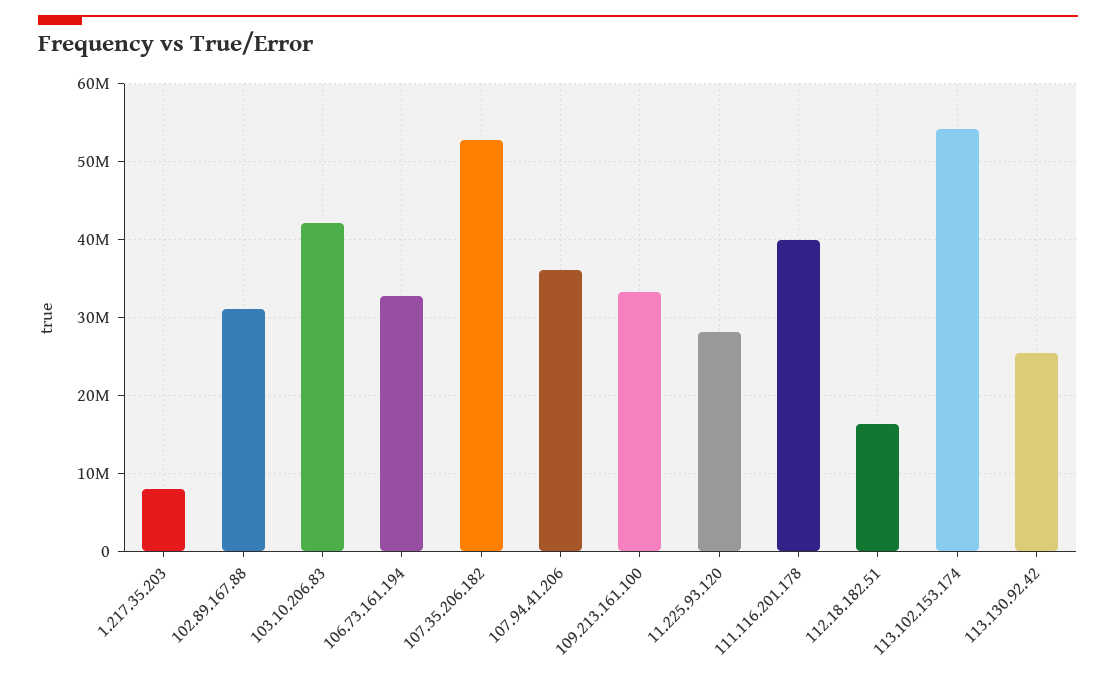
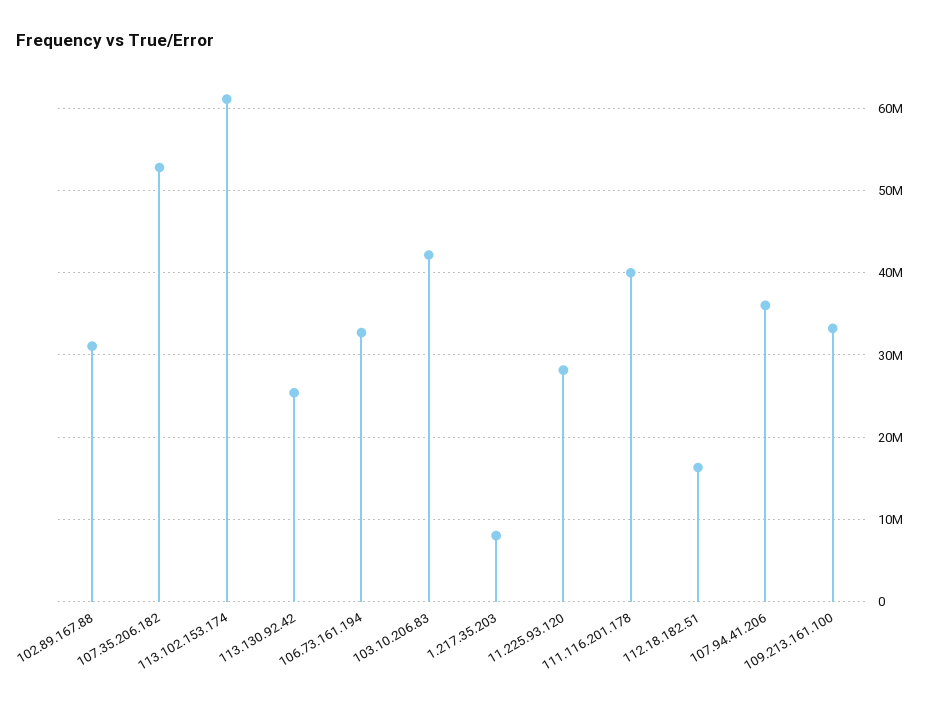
113.102.153.174: 54000000 -> 61000000

